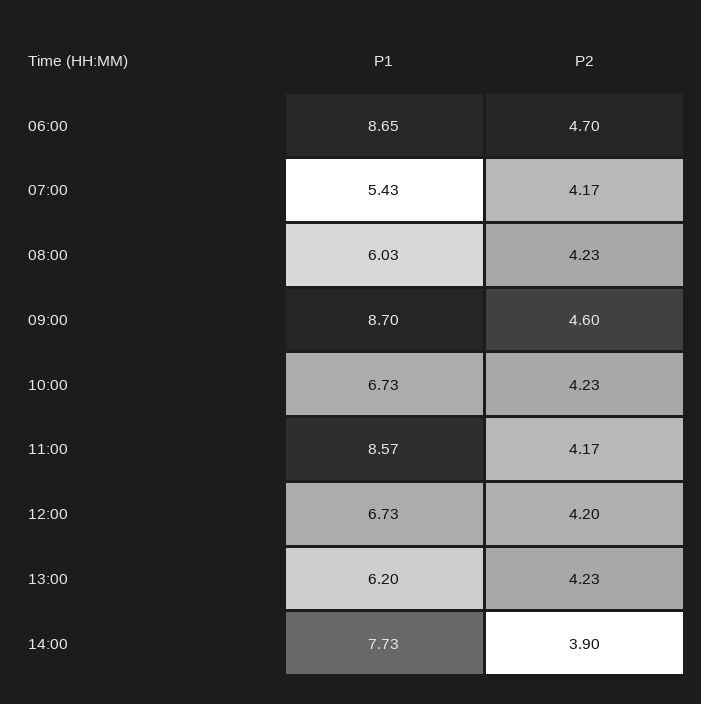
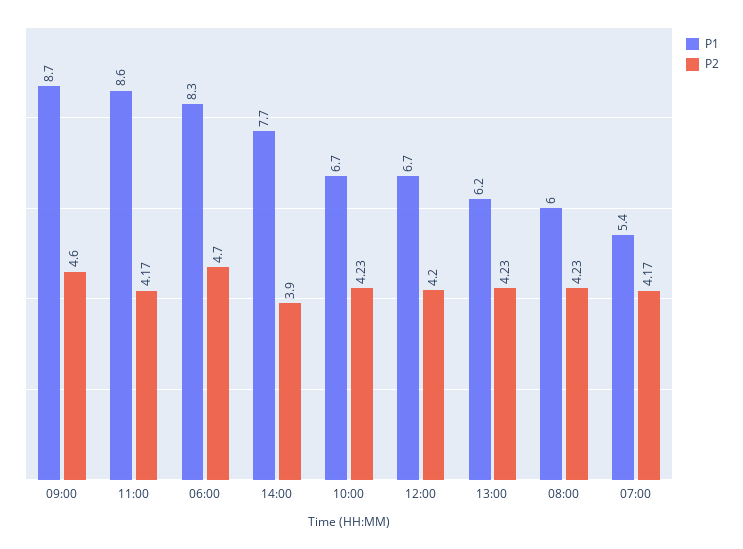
P1, 06:00: 8.65 -> 8.3

